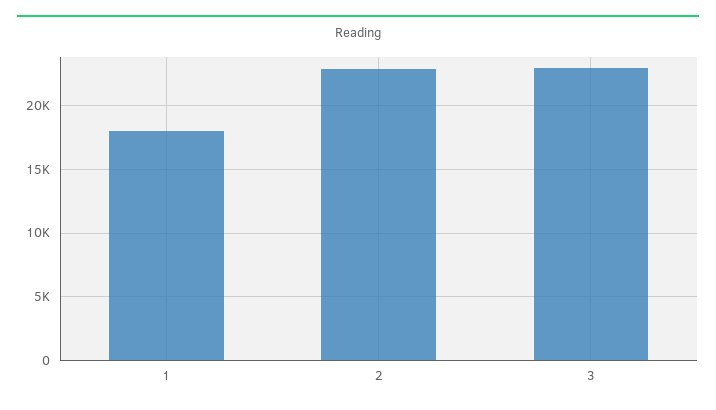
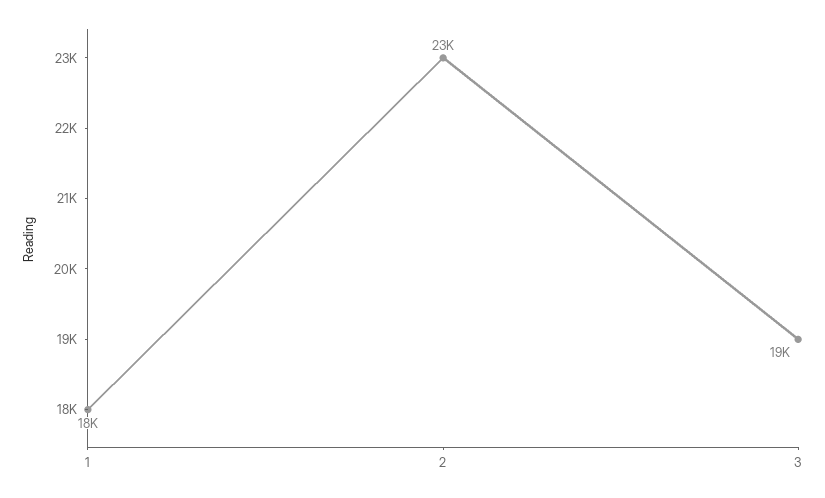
3: 23000 -> 19000

